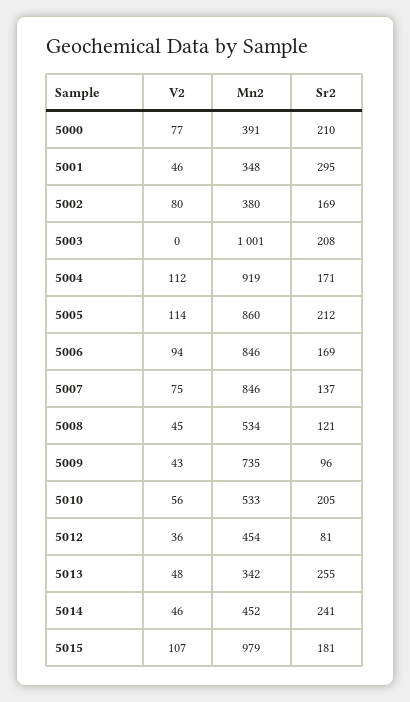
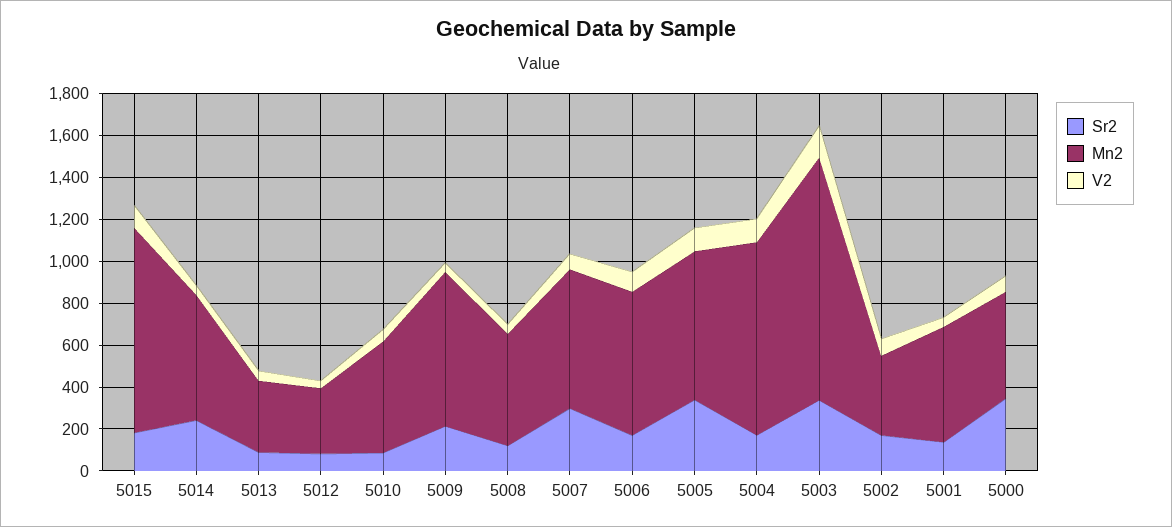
Mn2, 5000: 391 -> 500
Sr2, 5000: 210 -> 350
Mn2, 5001: 348 -> 550
Sr2, 5001: 295 -> 150
V2, 5003: 0 -> 150
Mn2, 5003: 1001 -> 1150
Sr2, 5003: 208 -> 350
Mn2, 5005: 860 -> 700
Sr2, 5005: 212 -> 350
Mn2, 5006: 846 -> 700
Mn2, 5007: 846 -> 650
Sr2, 5007: 137 -> 300
Sr2, 5009: 96 -> 200
Sr2, 5010: 205 -> 100
Mn2, 5012: 454 -> 300
Sr2, 5013: 255 -> 100
Mn2, 5014: 452 -> 600

